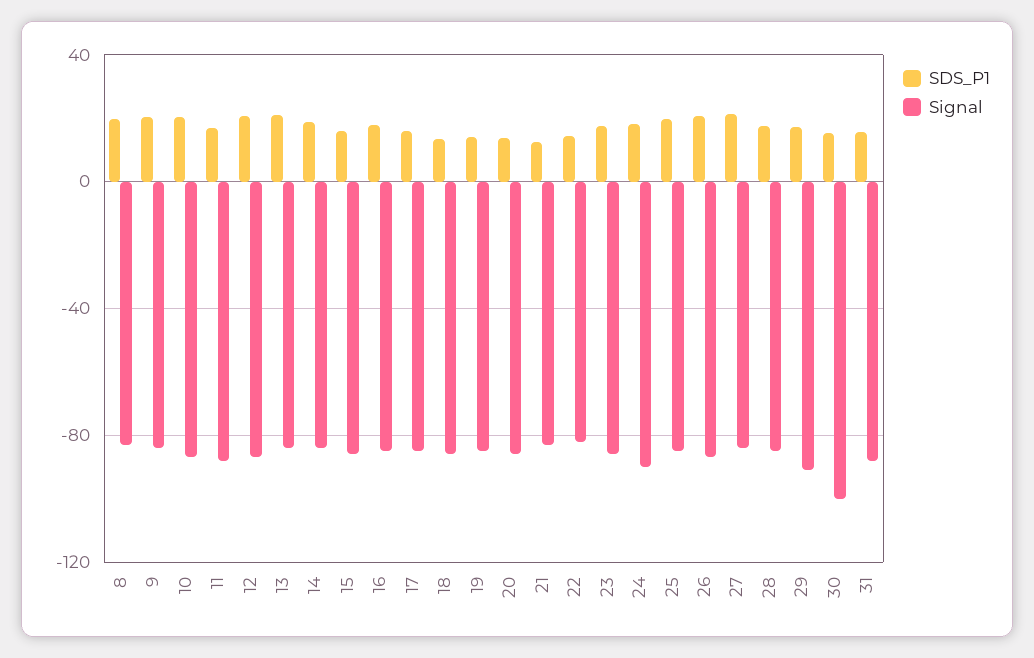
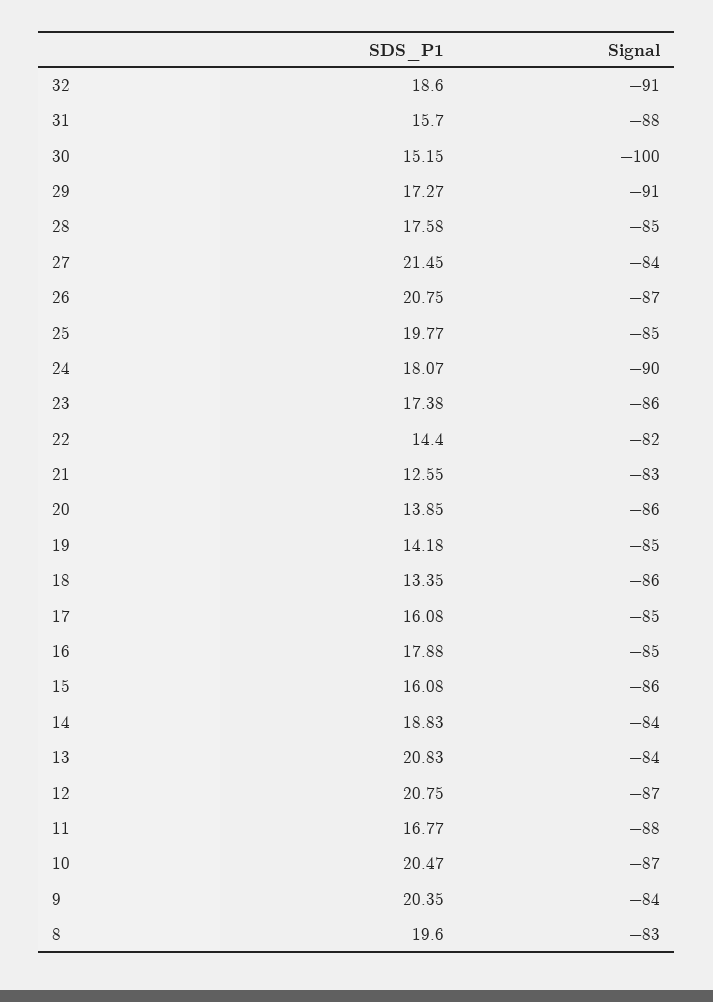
SDS_P1, 32: none -> 18.6
Signal, 32: none -> -91

